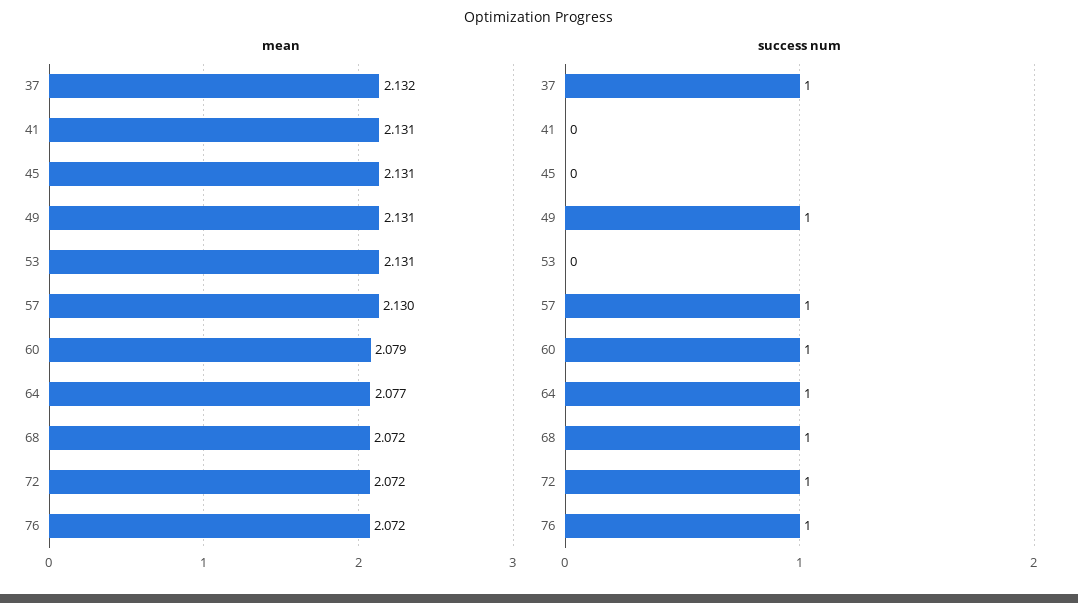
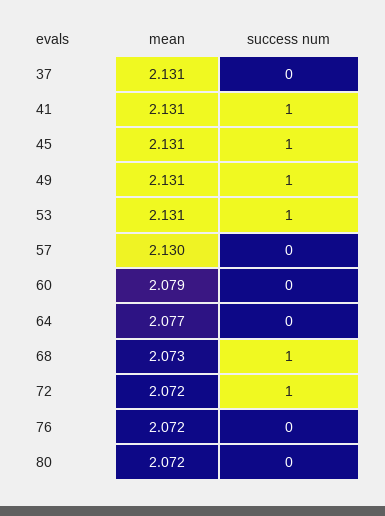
mean, 37: 2.132 -> 2.131
mean, 68: 2.072 -> 2.073
success num, 37: 1 -> 0
success num, 41: 0 -> 1
success num, 45: 0 -> 1
success num, 53: 0 -> 1
success num, 57: 1 -> 0
success num, 60: 1 -> 0
success num, 64: 1 -> 0
success num, 76: 1 -> 0
mean, 80: none -> 2.072
success num, 80: none -> 0

